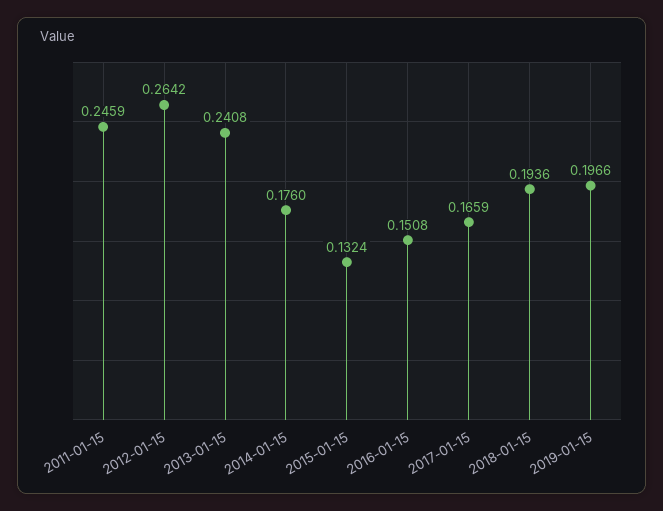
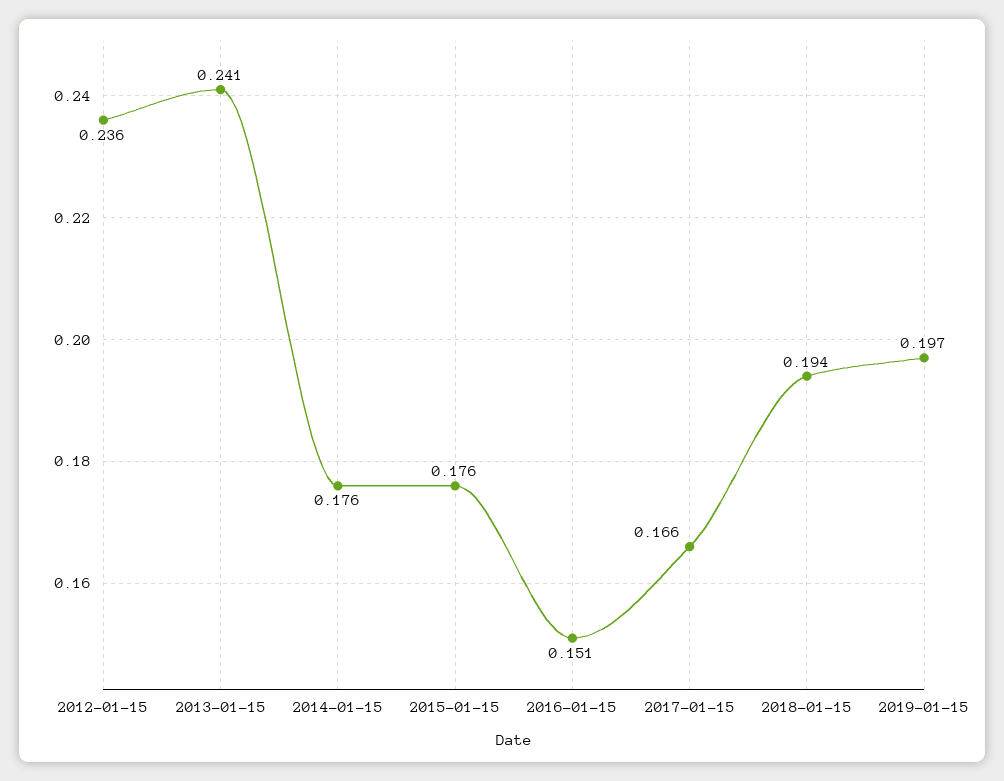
2011-01-15: 0.2459 -> none
2012-01-15: 0.2642 -> 0.236
2015-01-15: 0.1324 -> 0.176

